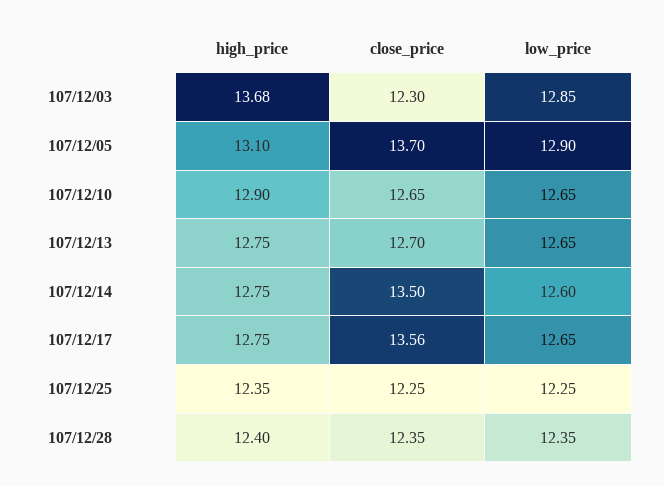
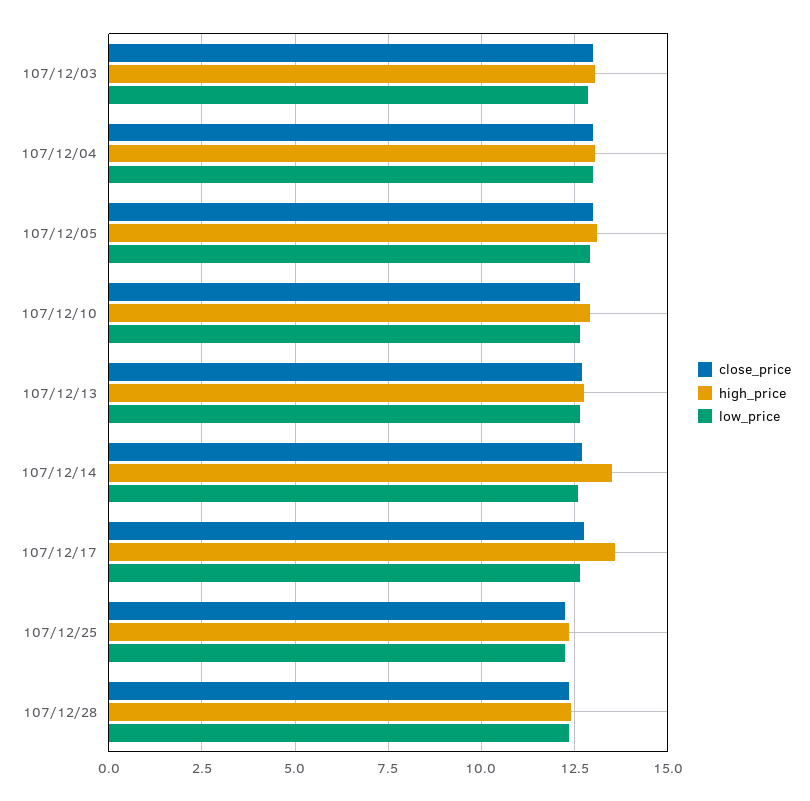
high_price, 107/12/03: 13.68 -> 13
close_price, 107/12/03: 12.3 -> 13
close_price, 107/12/05: 13.7 -> 13
high_price, 107/12/14: 12.75 -> 13.5
close_price, 107/12/14: 13.5 -> 12.75
high_price, 107/12/17: 12.75 -> 13.5
close_price, 107/12/17: 13.56 -> 12.75
close_price, 107/12/04: none -> 13
high_price, 107/12/04: none -> 13
low_price, 107/12/04: none -> 13

